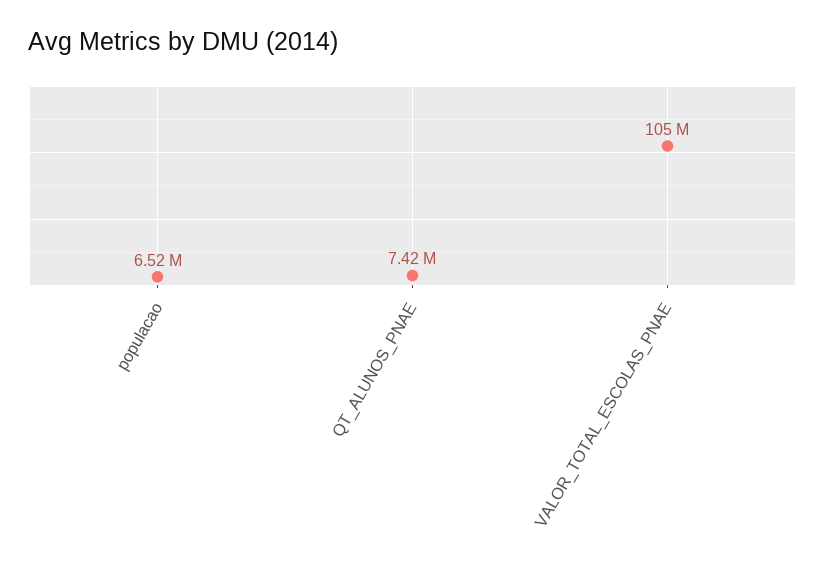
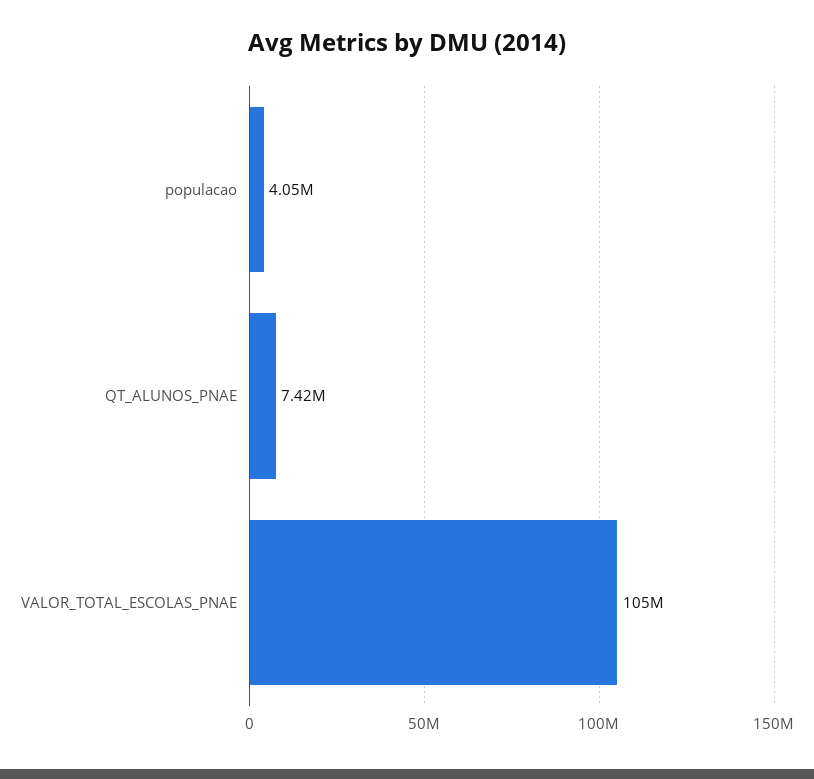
populacao: 6520000 -> 4050000

